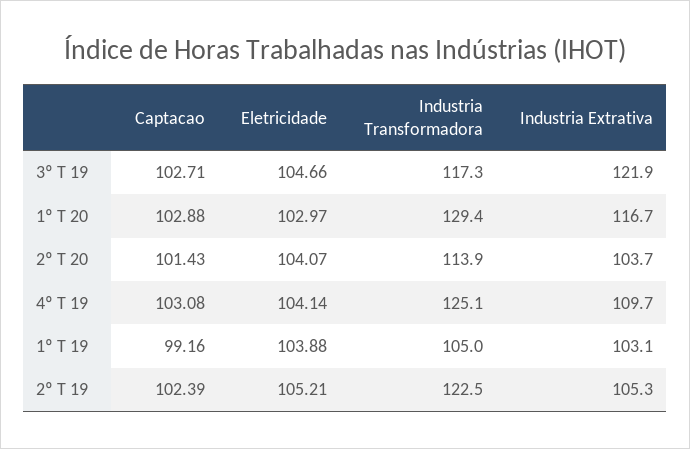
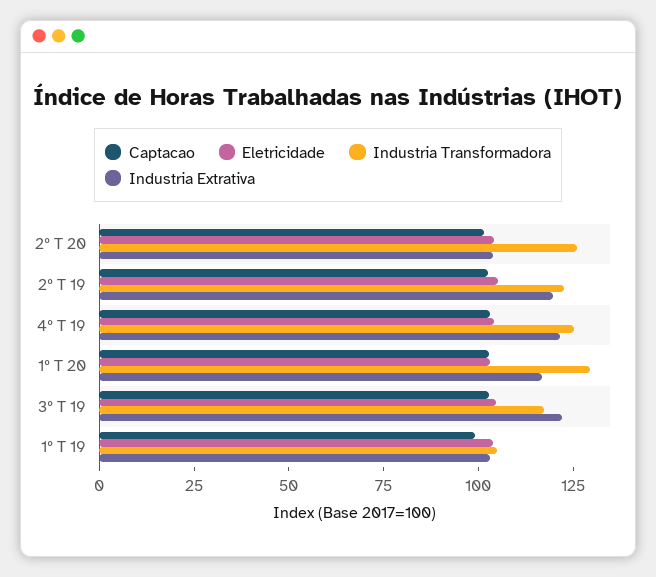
Industria Transformadora, 2º T 20: 113.9 -> 125
Industria Extrativa, 4º T 19: 109.7 -> 120
Industria Extrativa, 2º T 19: 105.3 -> 120

